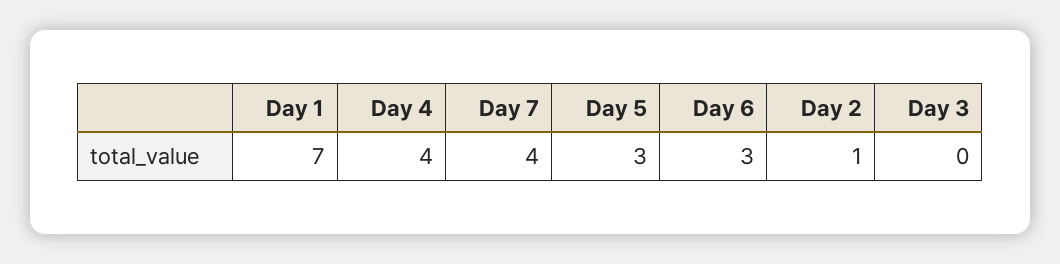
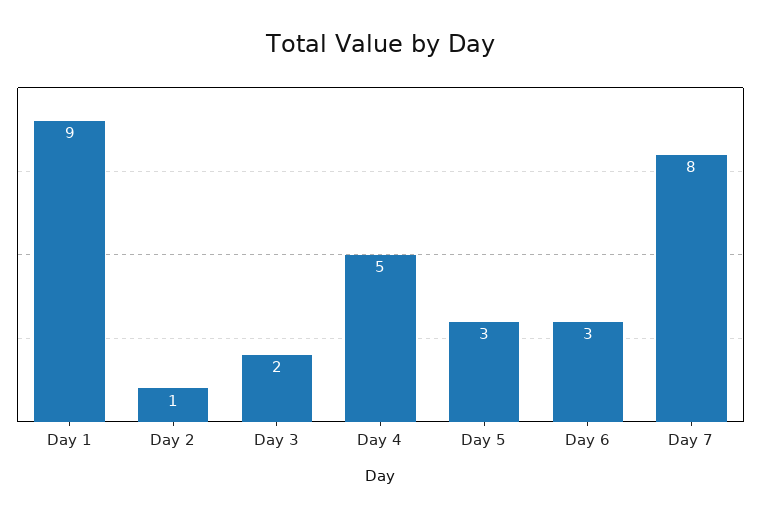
Day 1: 7 -> 9
Day 4: 4 -> 5
Day 7: 4 -> 8
Day 3: 0 -> 2

